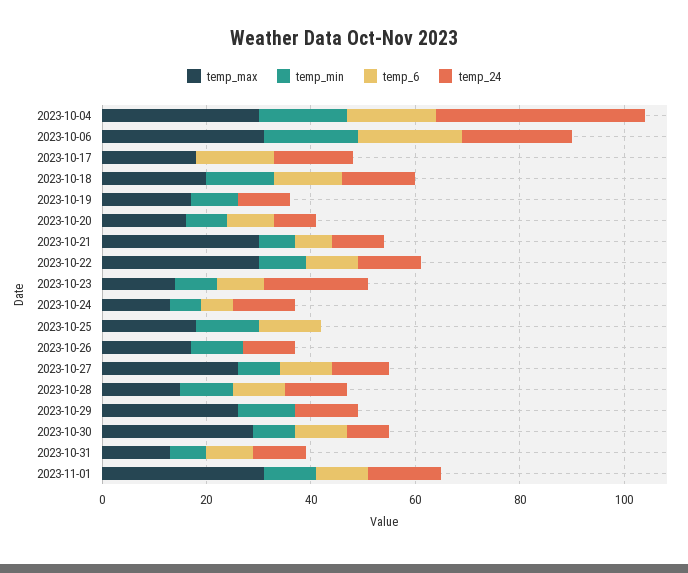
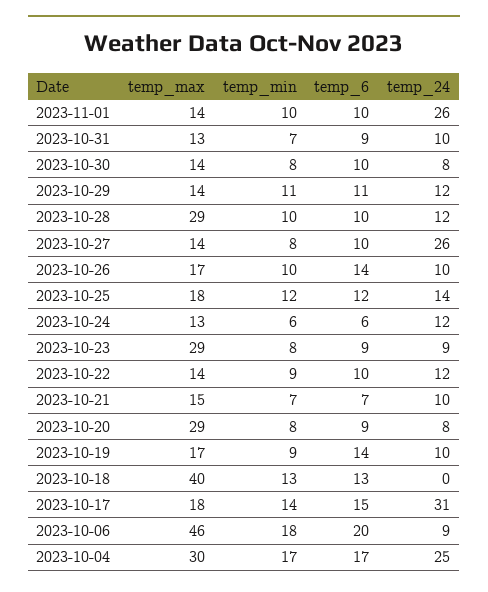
temp_24, 2023-10-04: 40 -> 25
temp_max, 2023-10-06: 30 -> 46
temp_24, 2023-10-06: 20 -> 9
temp_min, 2023-10-17: 0 -> 14
temp_24, 2023-10-17: 15 -> 31
temp_max, 2023-10-18: 20 -> 40
temp_24, 2023-10-18: 15 -> 0
temp_6, 2023-10-19: 0 -> 14
temp_max, 2023-10-20: 15 -> 29
temp_max, 2023-10-21: 30 -> 15
temp_max, 2023-10-22: 30 -> 14
temp_max, 2023-10-23: 15 -> 29
temp_24, 2023-10-23: 20 -> 9
temp_24, 2023-10-25: 0 -> 14
temp_6, 2023-10-26: 0 -> 14
temp_max, 2023-10-27: 25 -> 14
temp_24, 2023-10-27: 10 -> 26
temp_max, 2023-10-28: 15 -> 29
temp_max, 2023-10-29: 25 -> 14
temp_6, 2023-10-29: 0 -> 11
temp_max, 2023-10-30: 30 -> 14
temp_max, 2023-11-01: 30 -> 14
temp_24, 2023-11-01: 15 -> 26

